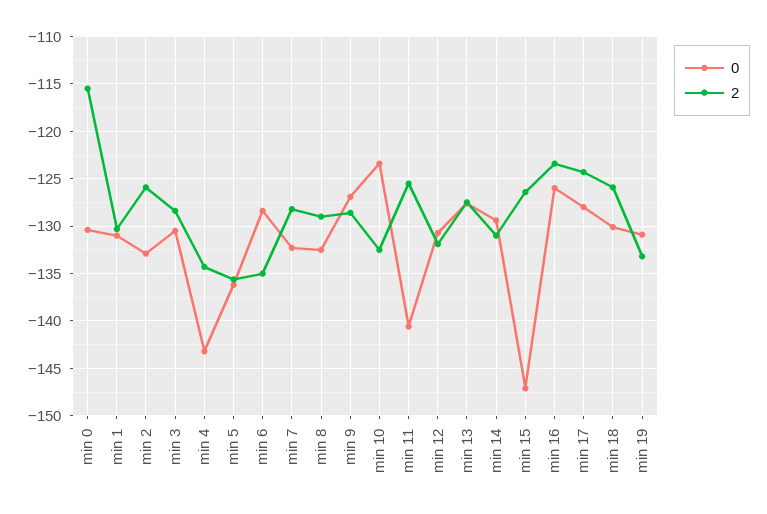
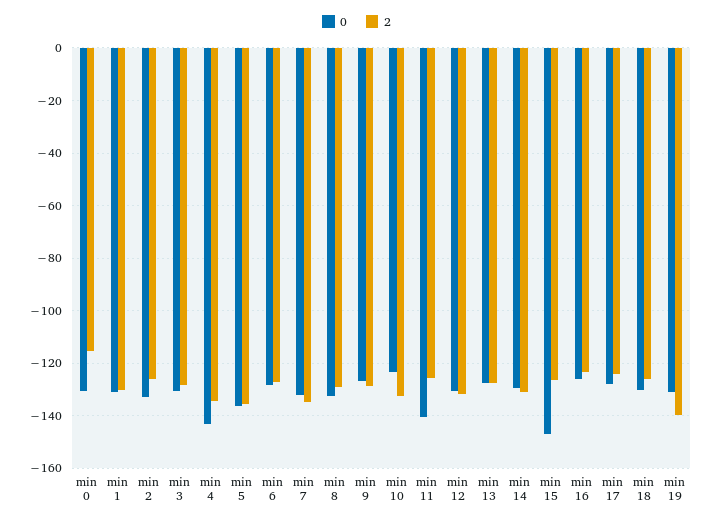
2, min 6: -135 -> -127.5
2, min 7: -128 -> -135
2, min 19: -133 -> -140

